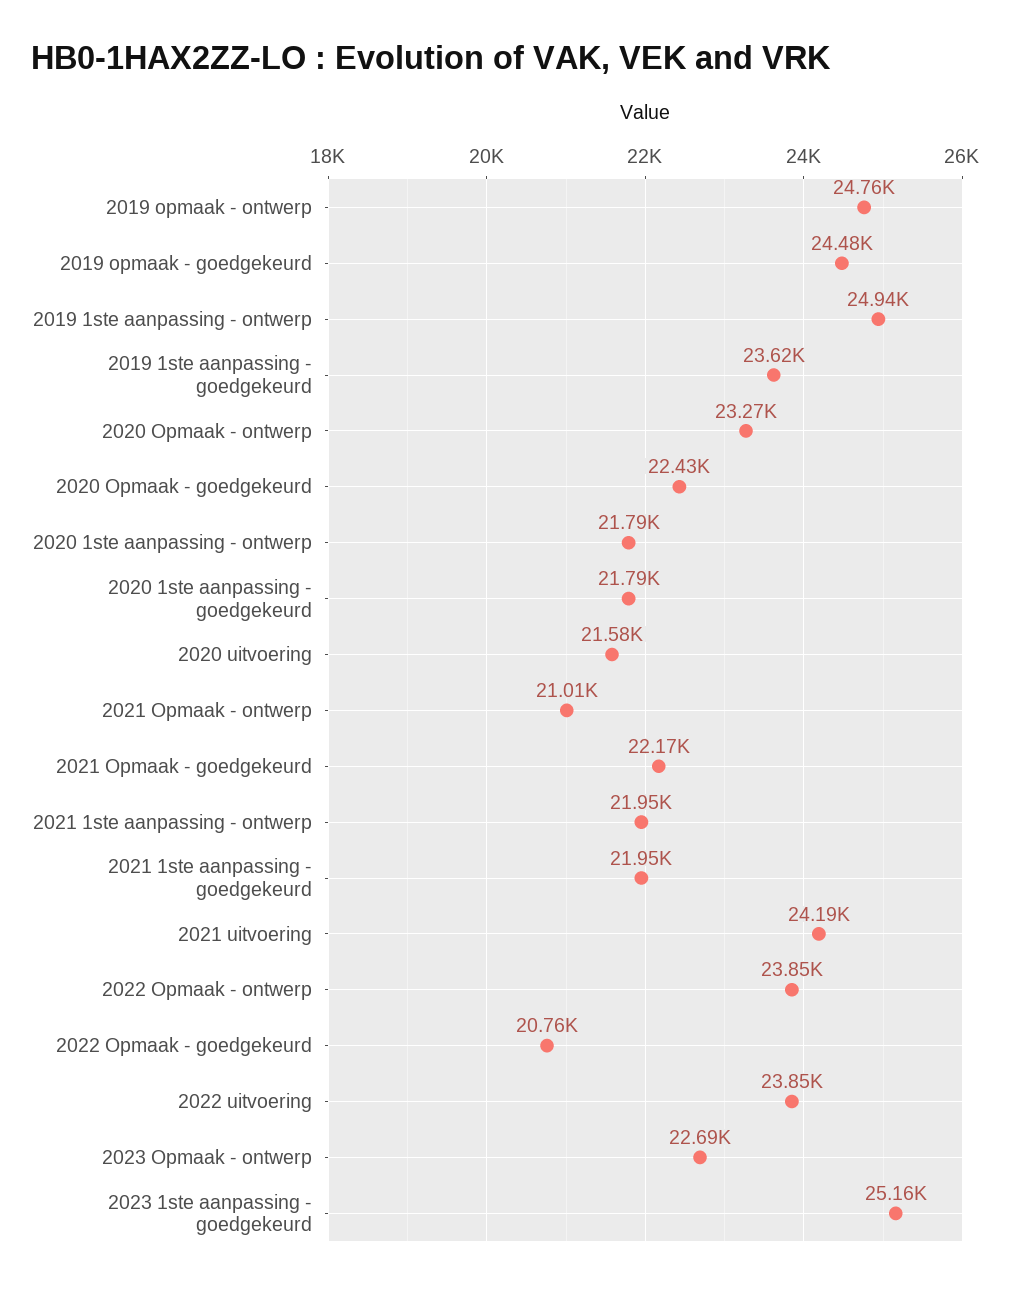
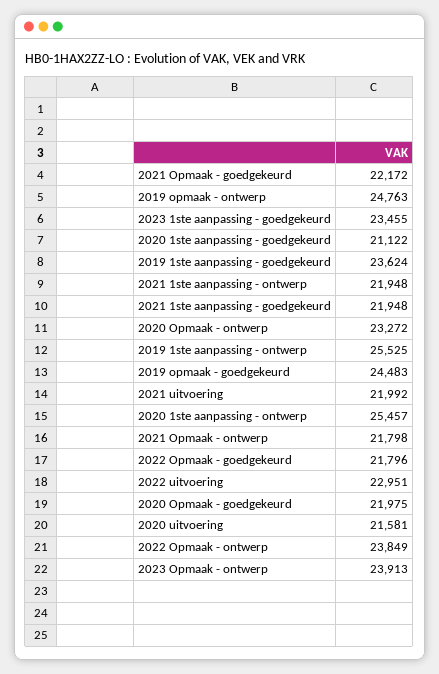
2019 1ste aanpassing - ontwerp: 24940 -> 25525
2020 Opmaak - goedgekeurd: 22430 -> 21975
2020 1ste aanpassing - ontwerp: 21790 -> 25457
2020 1ste aanpassing - goedgekeurd: 21790 -> 21122
2021 Opmaak - ontwerp: 21010 -> 21798
2021 uitvoering: 24190 -> 21992
2022 Opmaak - goedgekeurd: 20760 -> 21796
2022 uitvoering: 23850 -> 22951
2023 Opmaak - ontwerp: 22690 -> 23913
2023 1ste aanpassing - goedgekeurd: 25160 -> 23455

